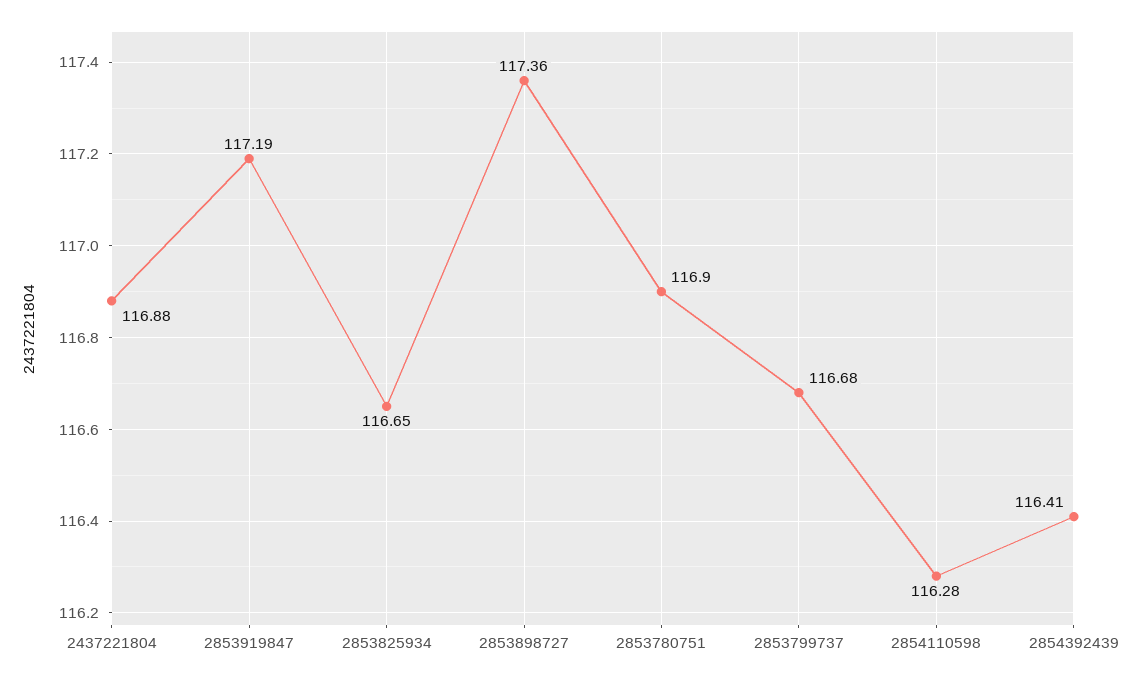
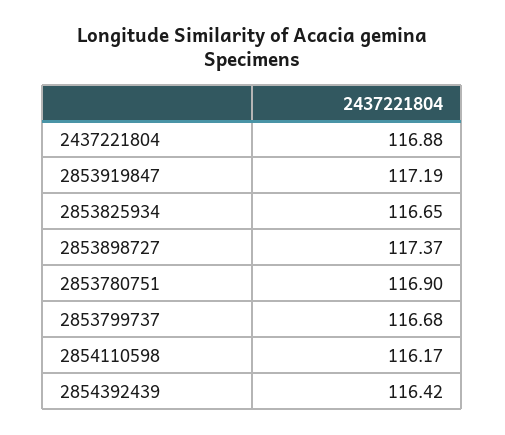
2853898727: 117.36 -> 117.37
2854110598: 116.28 -> 116.17
2854392439: 116.41 -> 116.42

